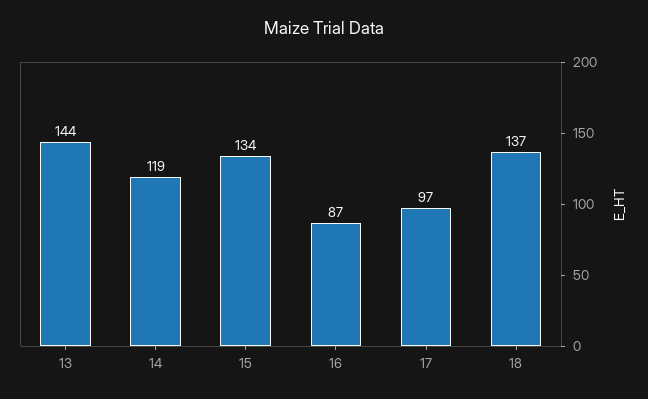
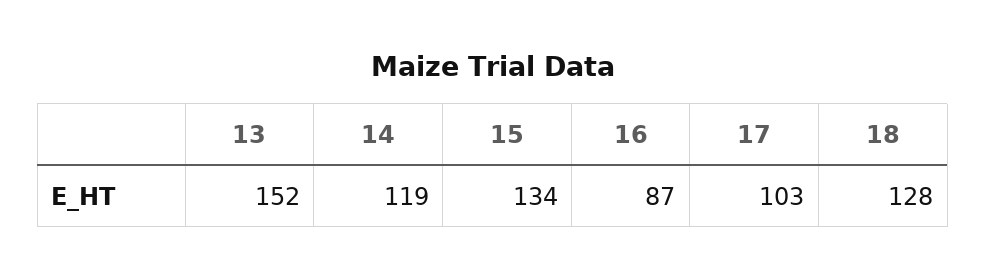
13: 144 -> 152
17: 97 -> 103
18: 137 -> 128

